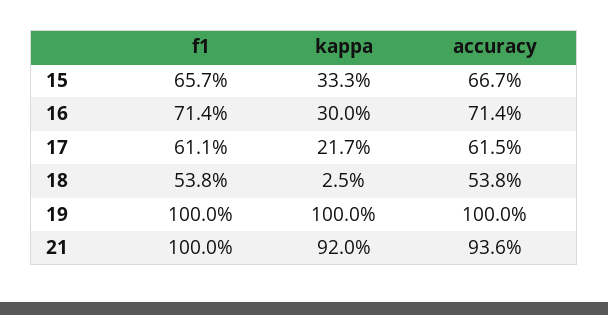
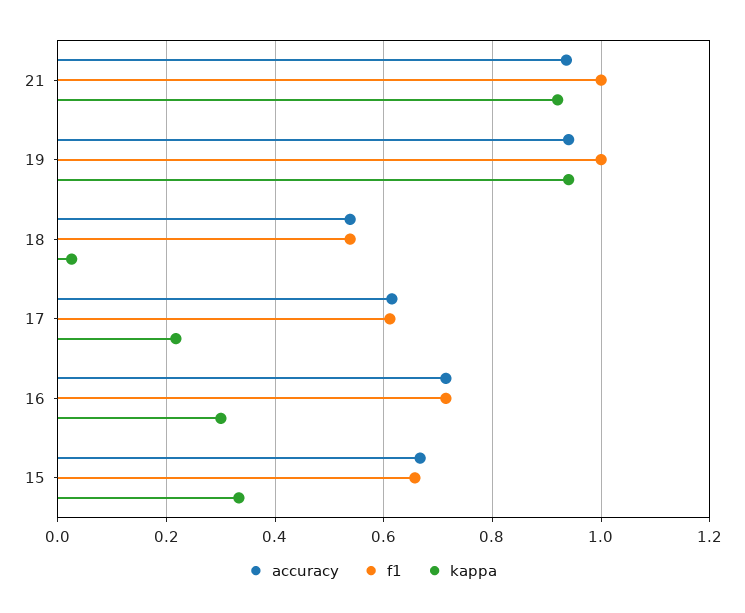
kappa, 19: 1 -> 0.94
accuracy, 19: 1 -> 0.94

